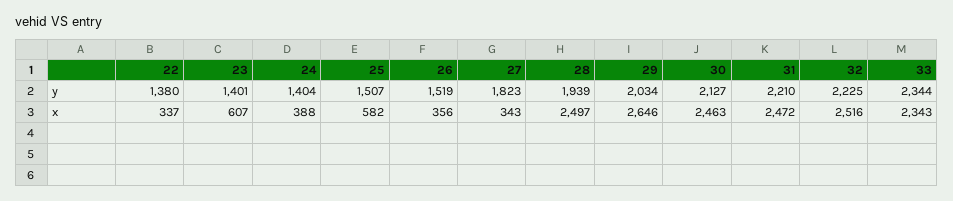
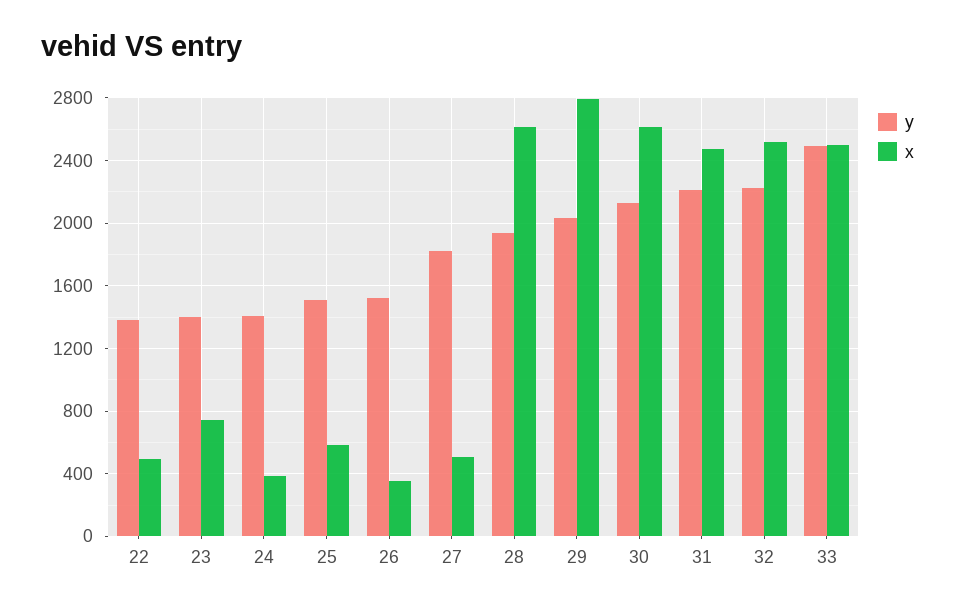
y, 33: 2344 -> 2500
x, 22: 337 -> 500
x, 23: 607 -> 750
x, 27: 343 -> 500
x, 28: 2497 -> 2600
x, 29: 2646 -> 2800
x, 30: 2463 -> 2600
x, 33: 2343 -> 2500

